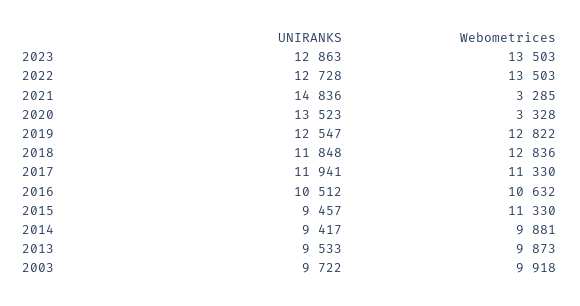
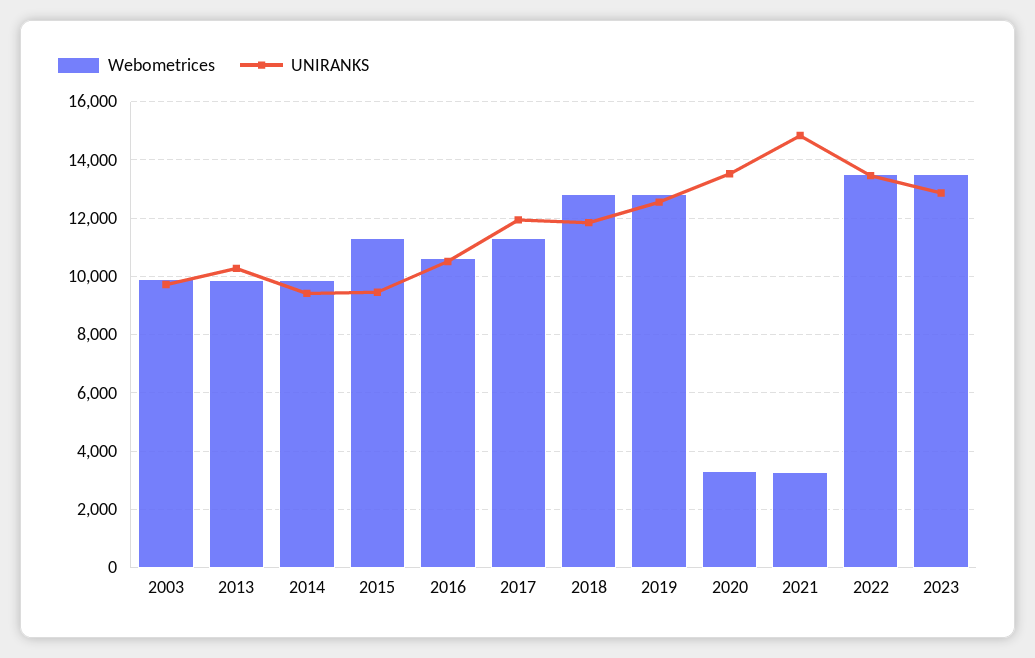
UNIRANKS, 2022: 12728 -> 13500
UNIRANKS, 2013: 9533 -> 10250

